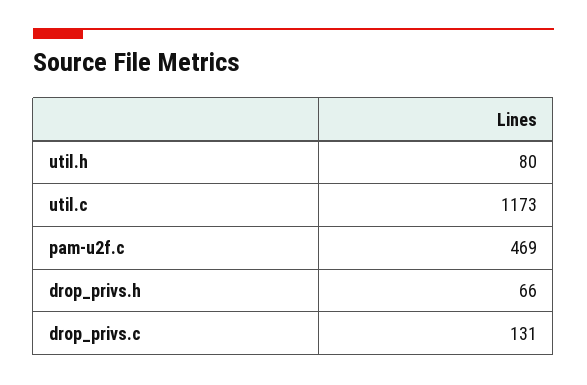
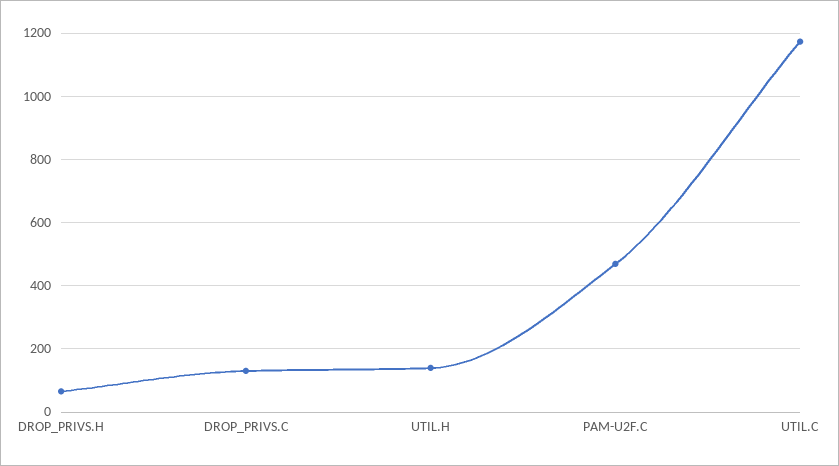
util.h: 80 -> 140

